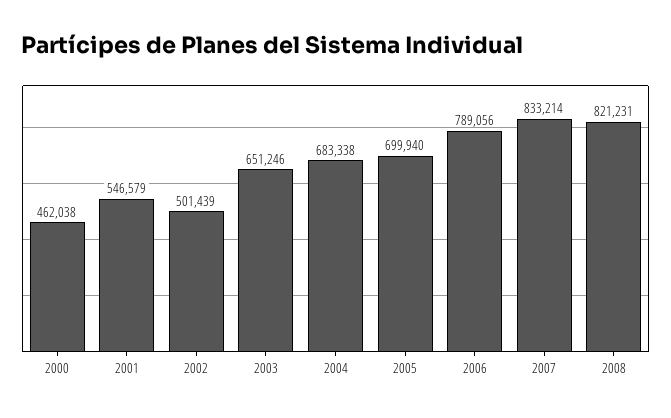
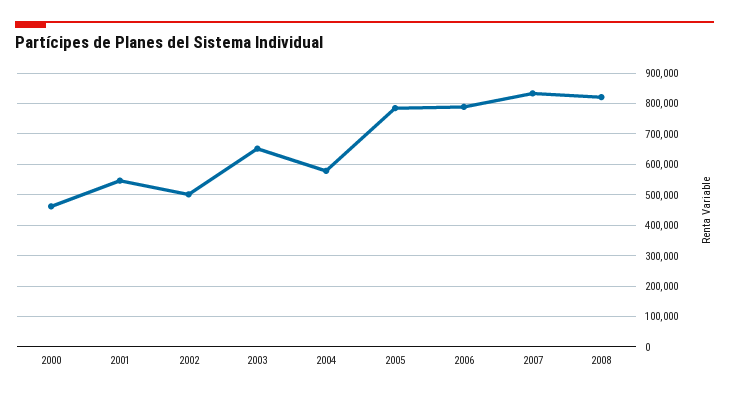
2004: 683338 -> 580000
2005: 699940 -> 780000

